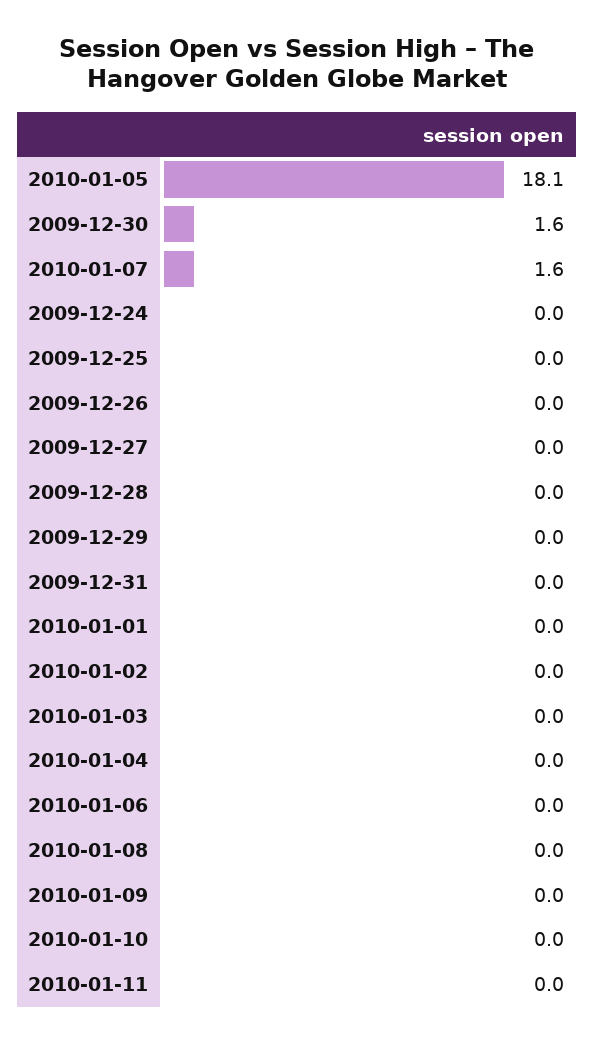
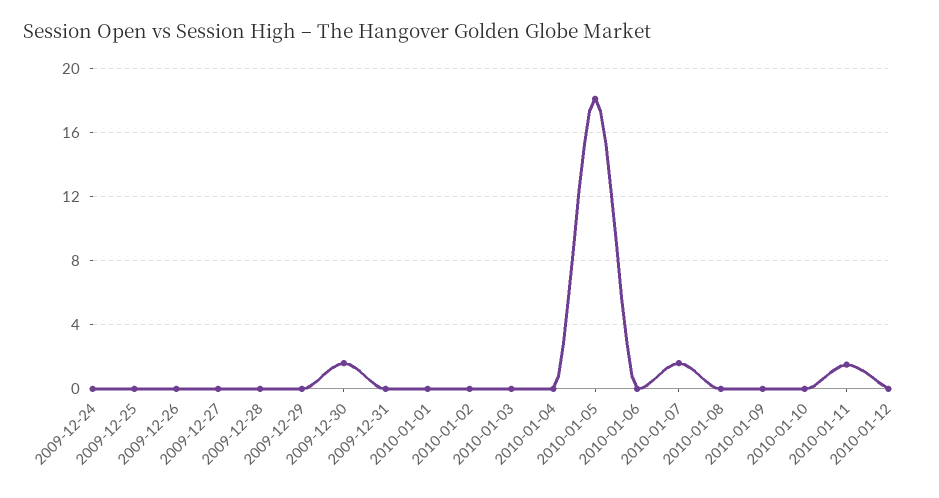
2010-01-11: 0 -> 1.5
2010-01-12: none -> 0

